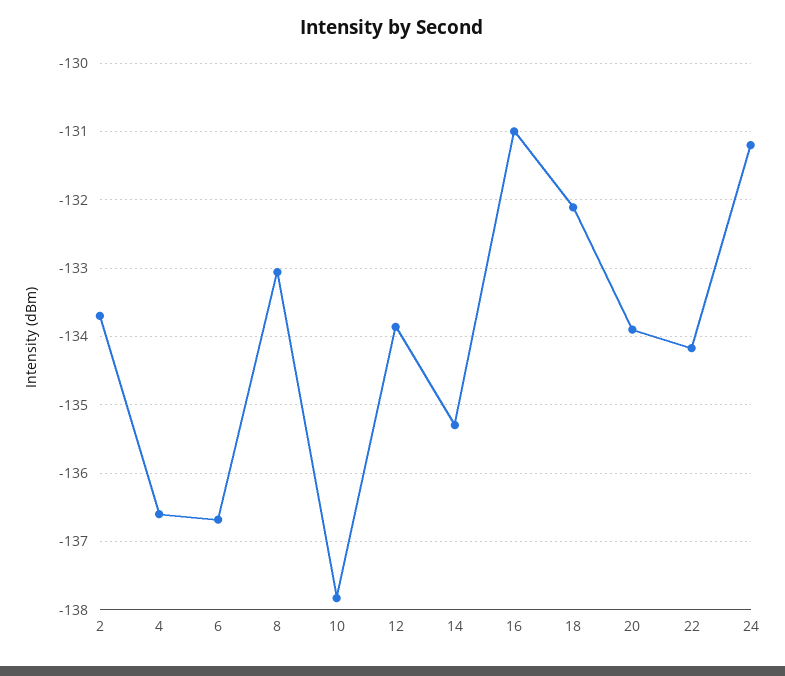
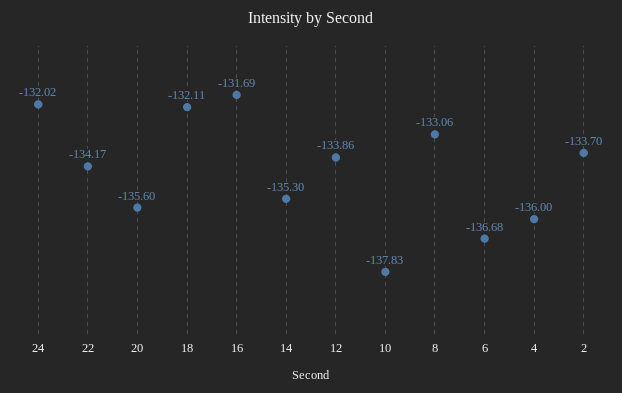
4: -136.6 -> -136
16: -131 -> -131.69
20: -133.9 -> -135.6
24: -131.2 -> -132.02

